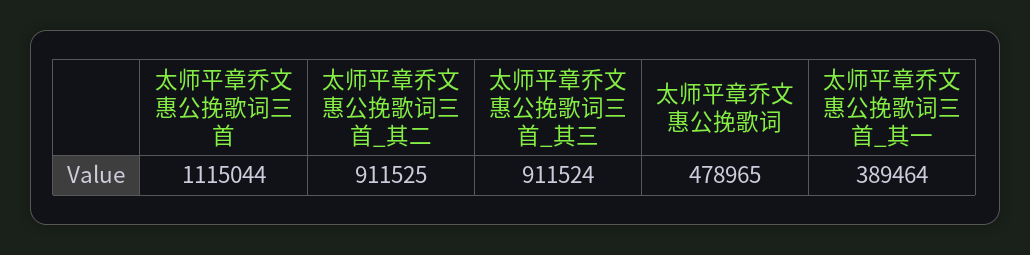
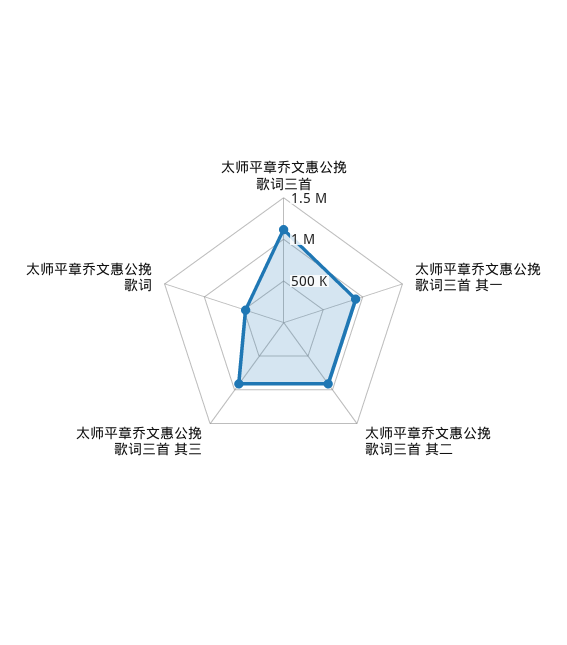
太师平章乔文惠公挽歌词三首_其一: 389464 -> 900000

